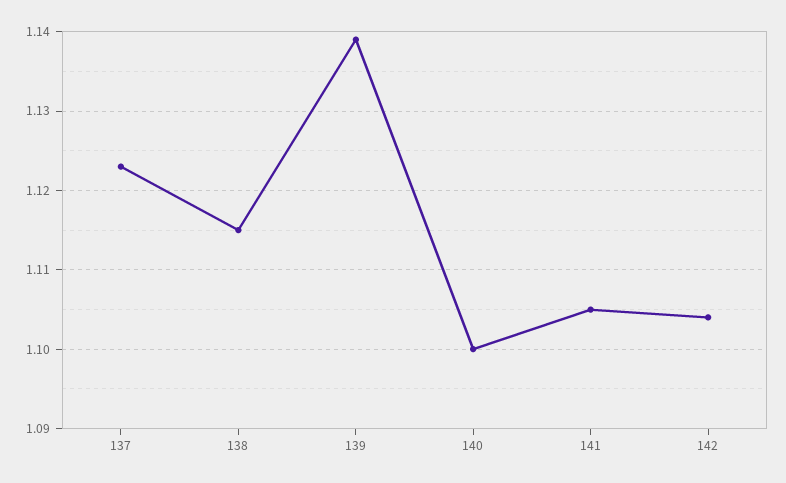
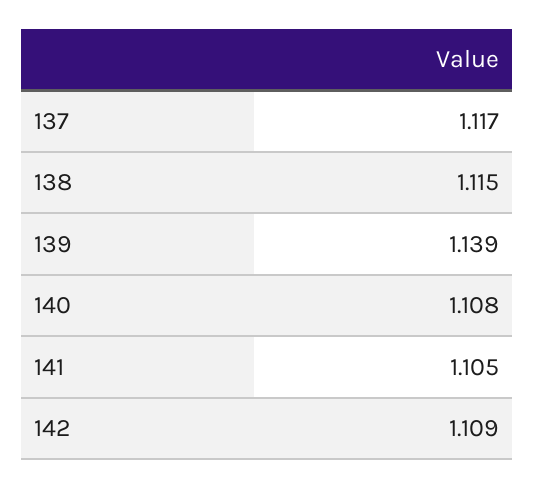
137: 1.123 -> 1.117
140: 1.1 -> 1.108
142: 1.104 -> 1.109

